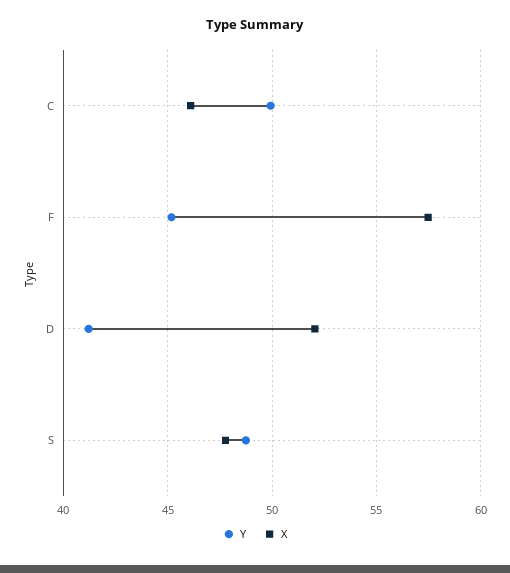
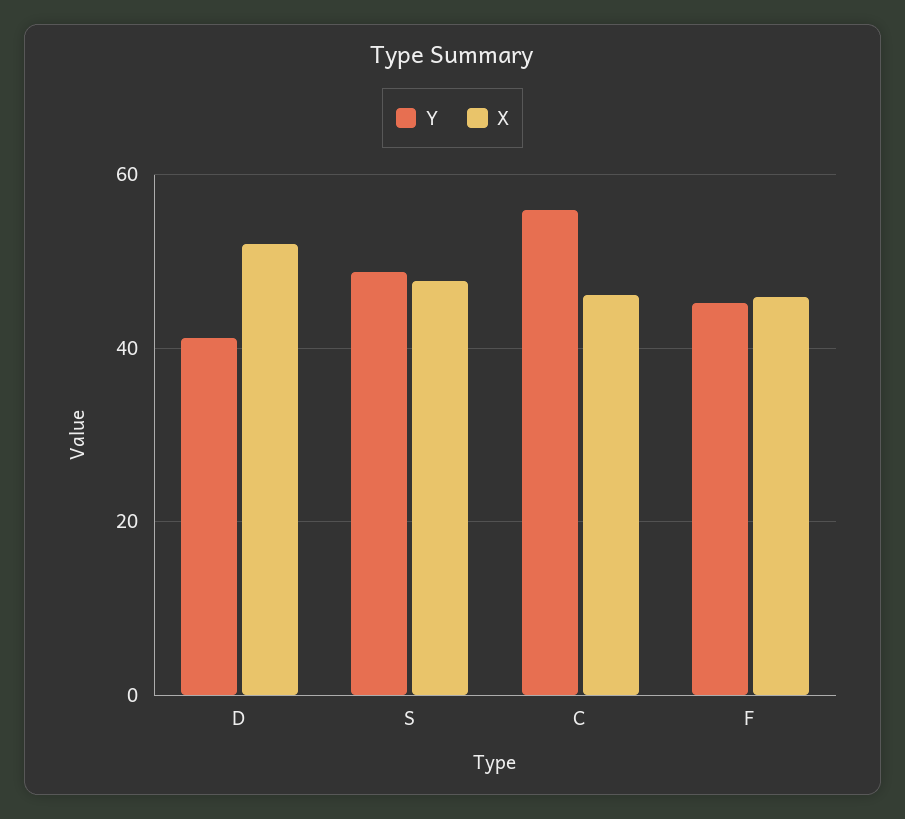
Y, C: 50 -> 56
X, F: 57.5 -> 46

